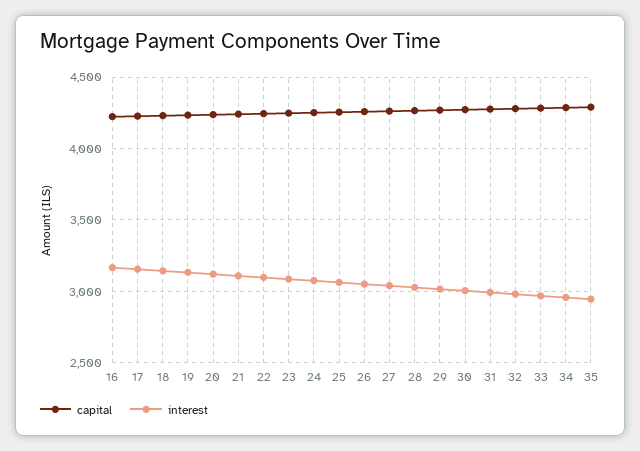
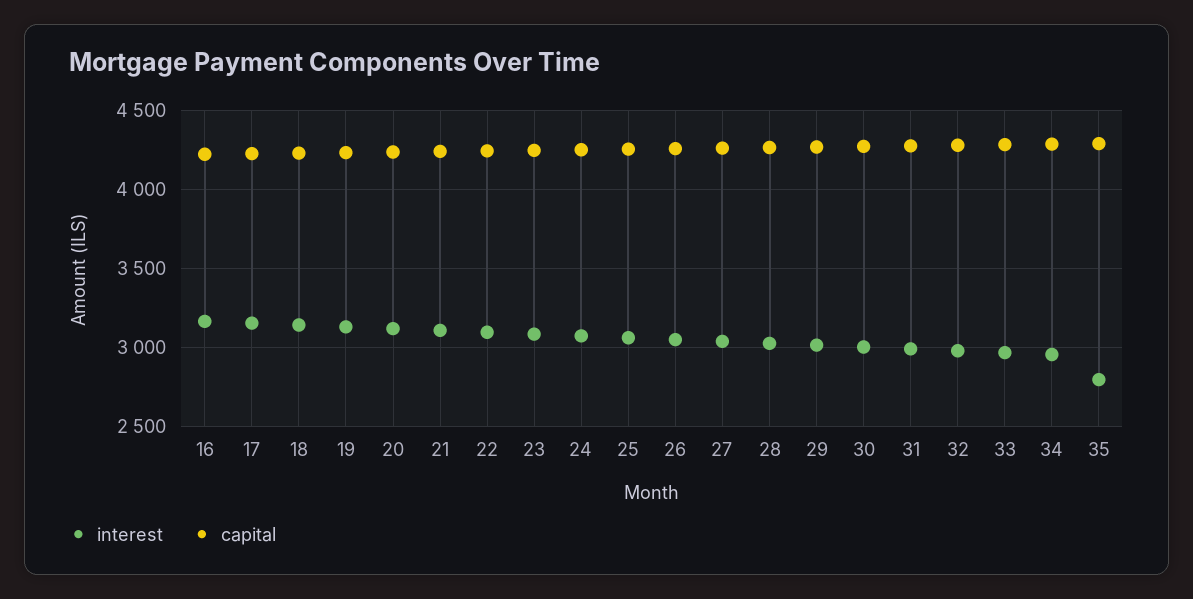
interest, 35: 2950 -> 2800

